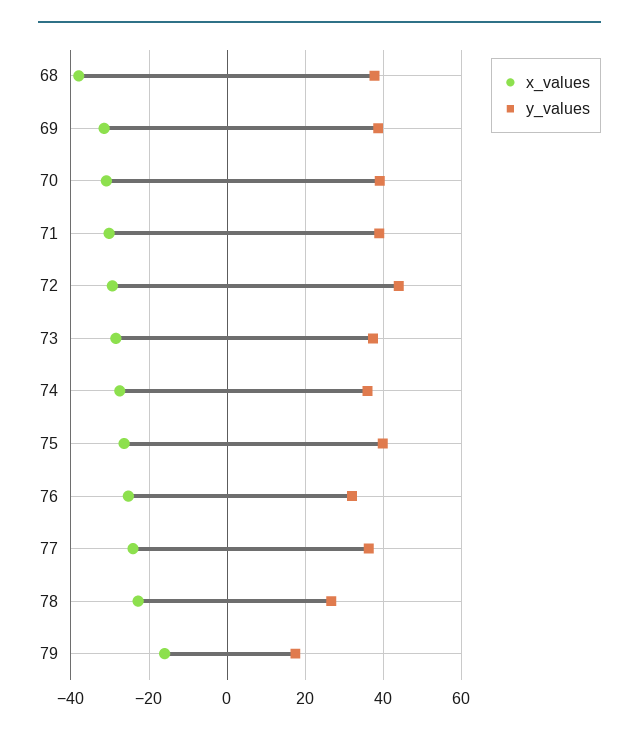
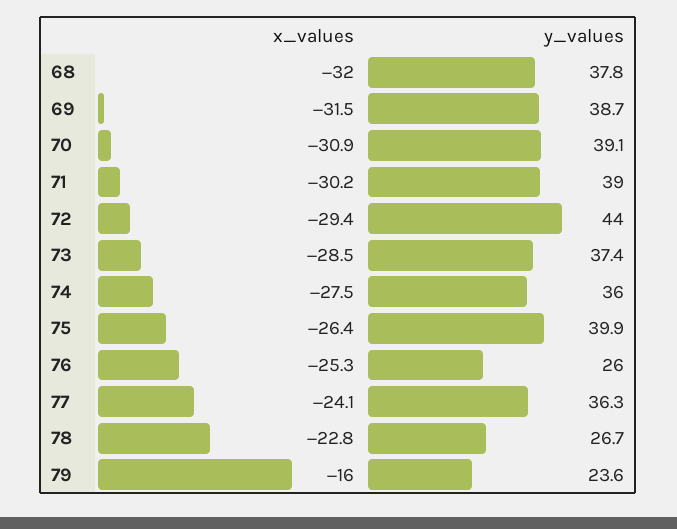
x_values, 68: -38 -> -32
y_values, 76: 32 -> 26
y_values, 79: 18 -> 23.6

